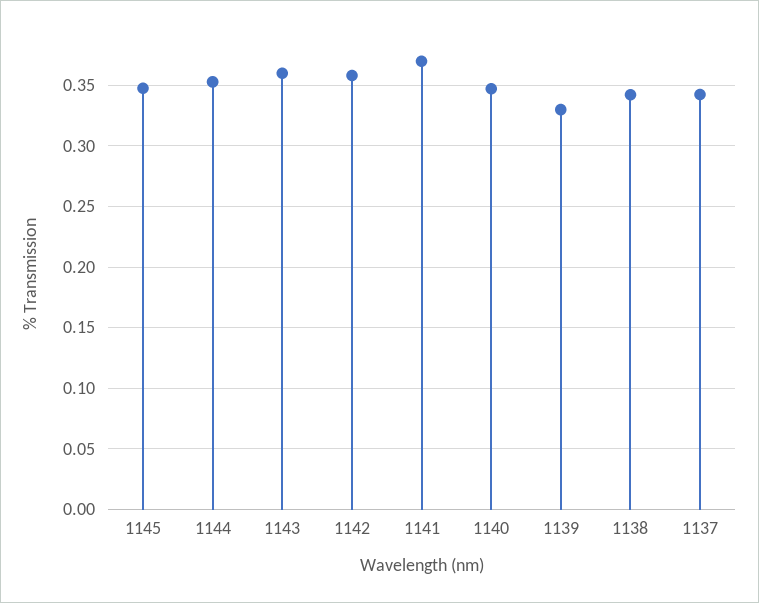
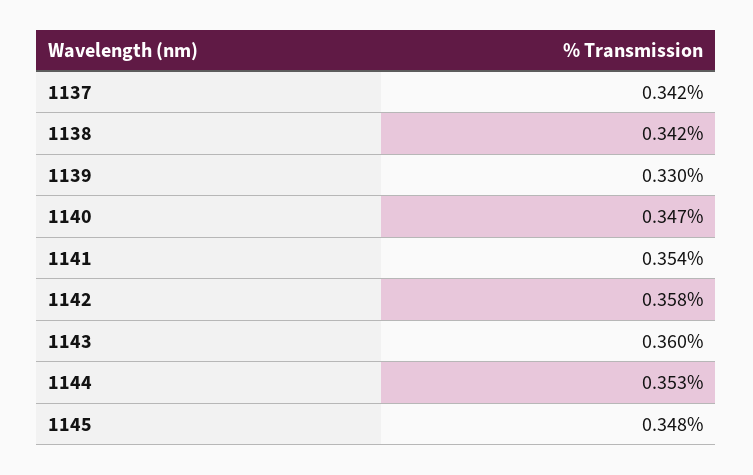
1141: 0.37 -> 0.354

